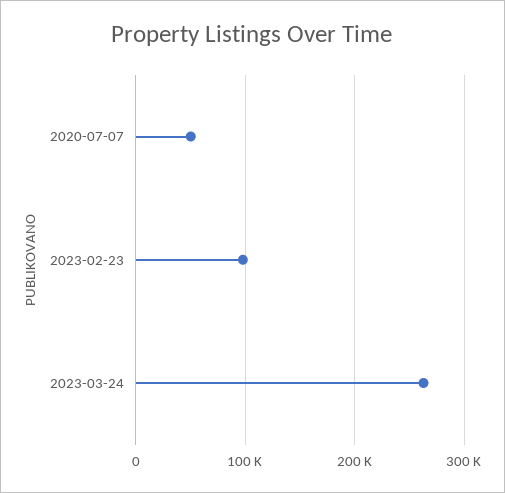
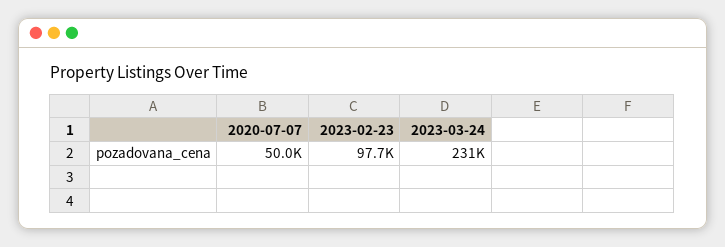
2023-03-24: 260000 -> 231000

